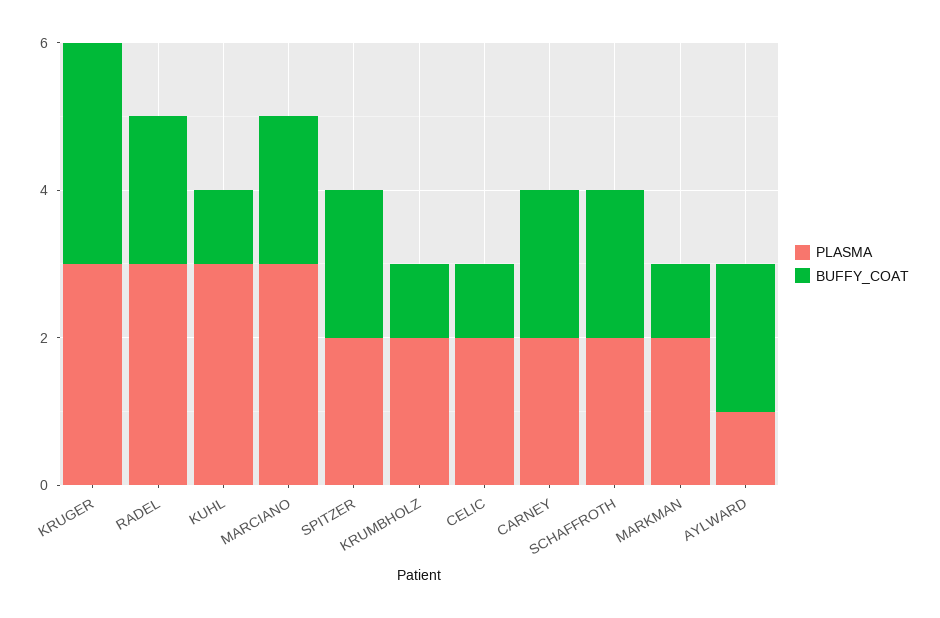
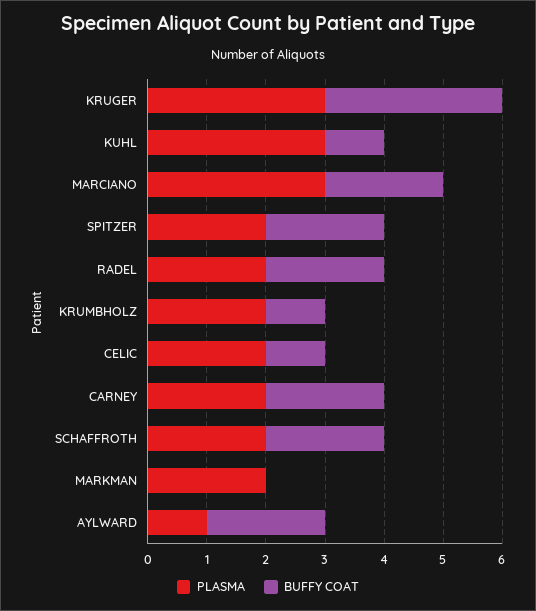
PLASMA, RADEL: 3 -> 2
BUFFY_COAT, MARKMAN: 1 -> 0

